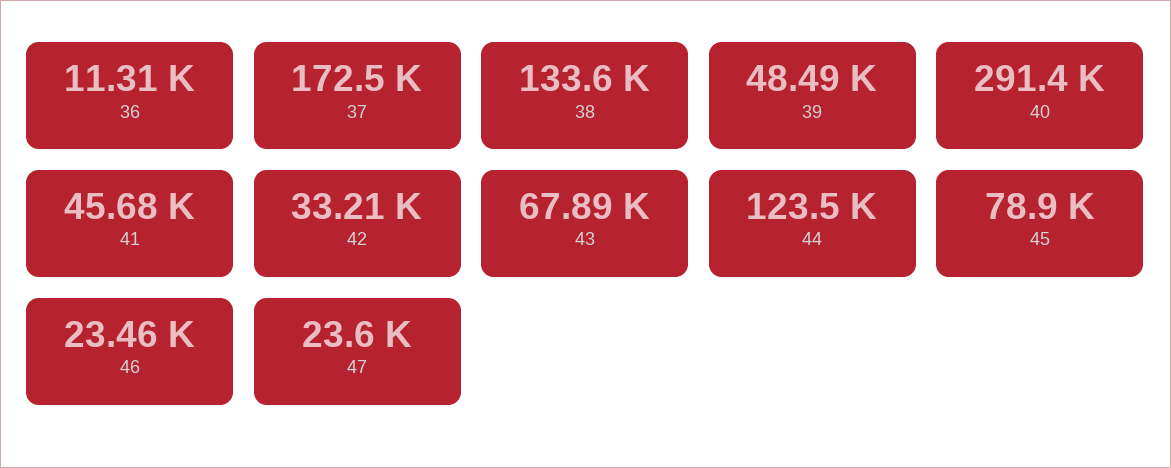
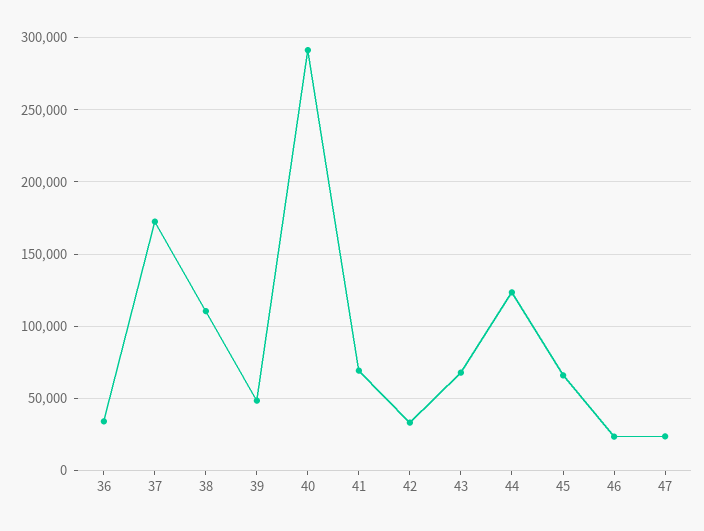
36: 11310 -> 35000
38: 133600 -> 110000
41: 45680 -> 70000
45: 78900 -> 65000

